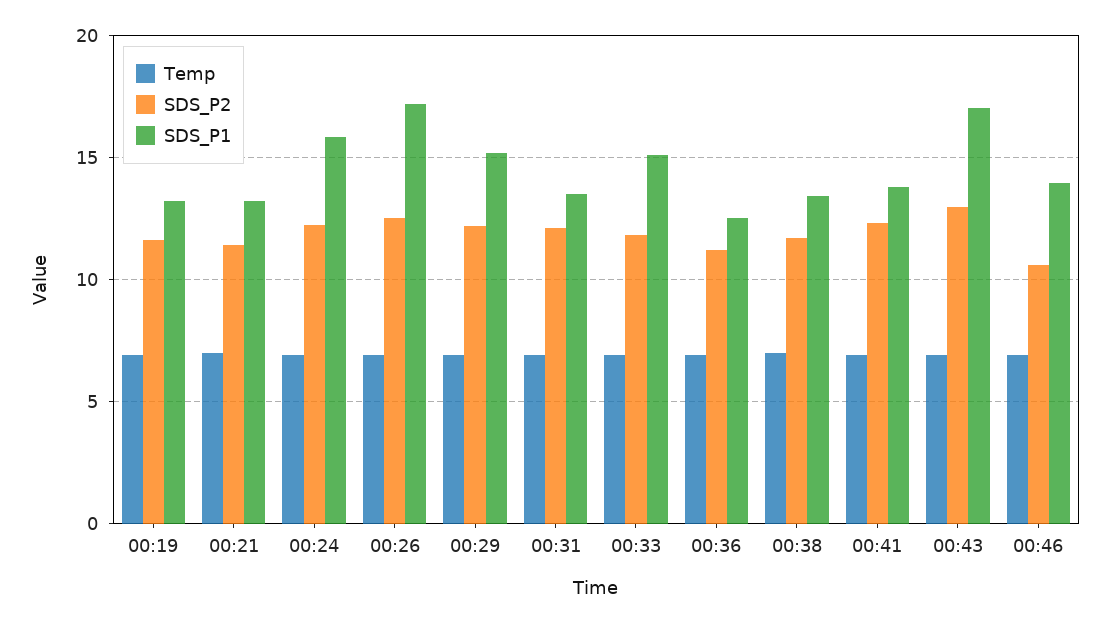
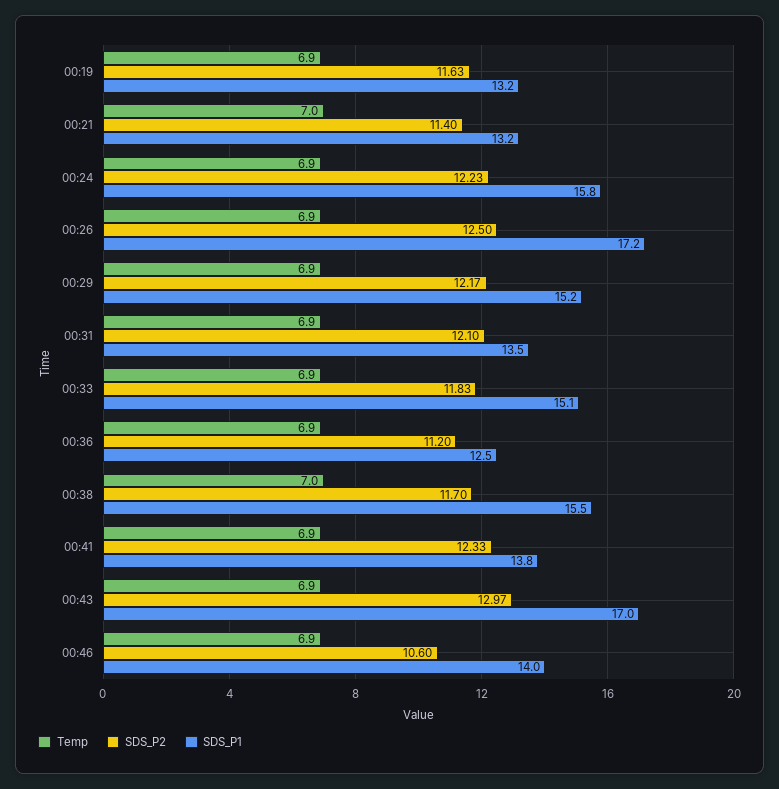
SDS_P1, 00:38: 13.5 -> 15.5

